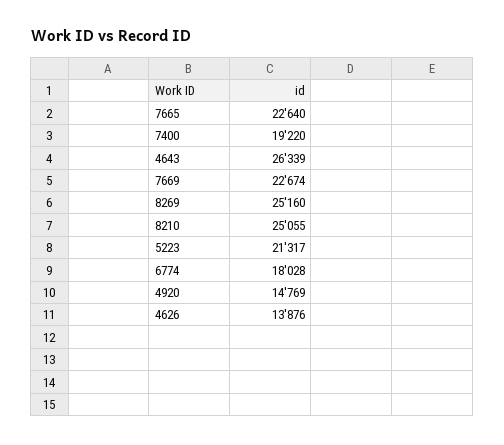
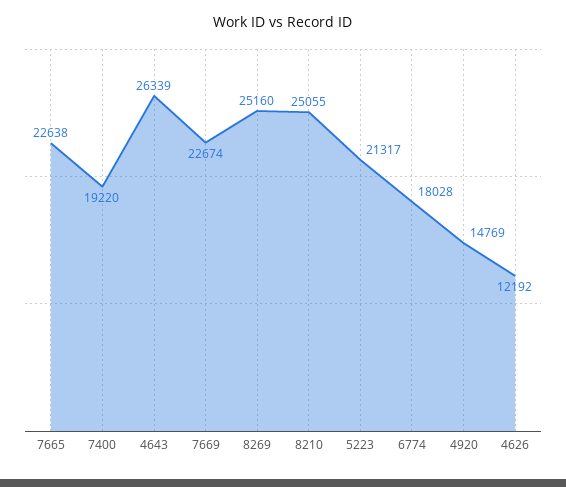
7665: 22640 -> 22638
4626: 13876 -> 12192

